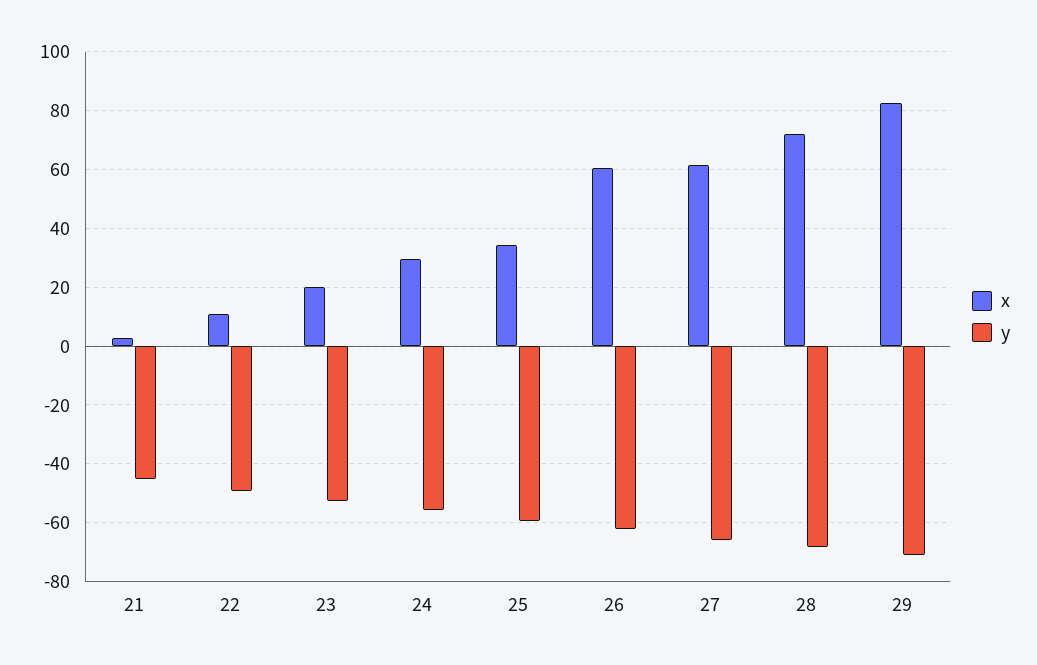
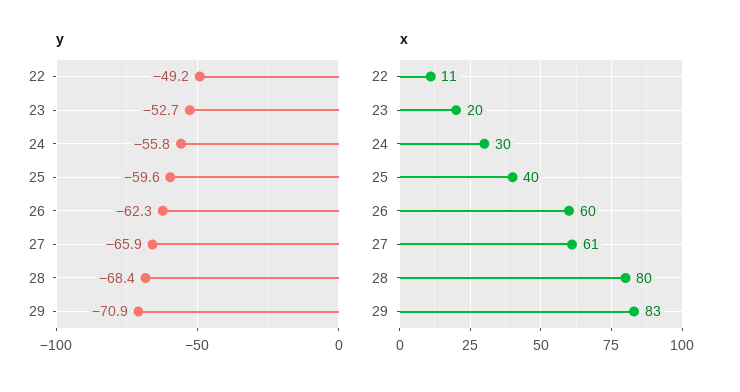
x, 21: 2.5 -> none
y, 21: -45 -> none
x, 25: 35 -> 40
x, 28: 72.5 -> 80

